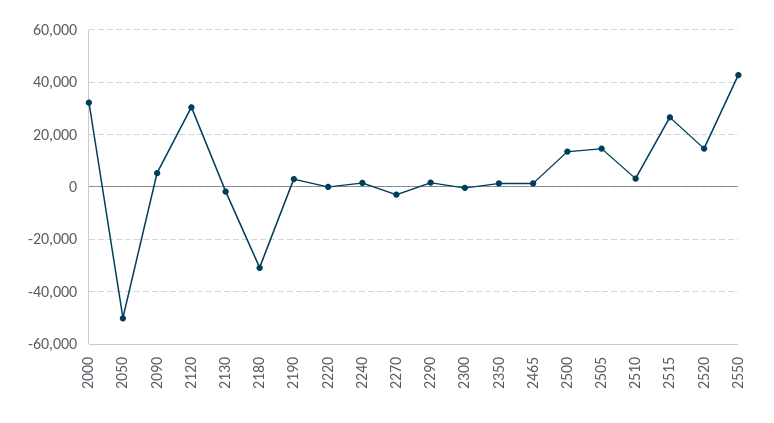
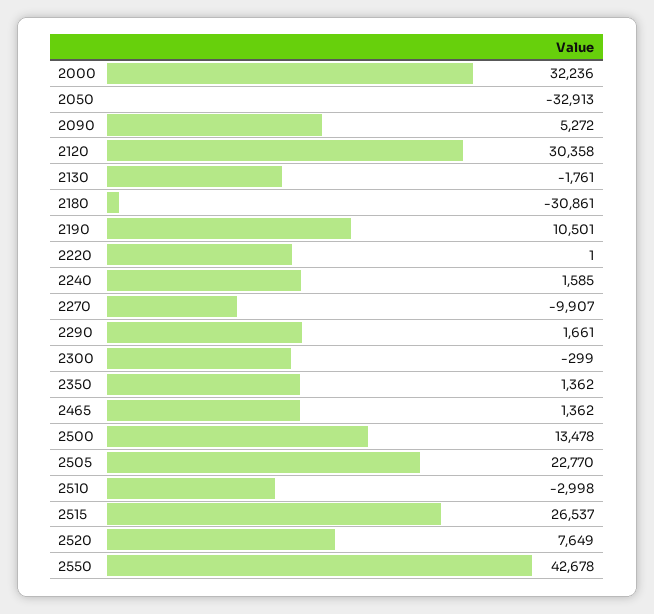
2050: -50000 -> -32913
2190: 2500 -> 10501
2270: -2500 -> -9907
2505: 15000 -> 22770
2510: 2500 -> -2998
2520: 15000 -> 7649

